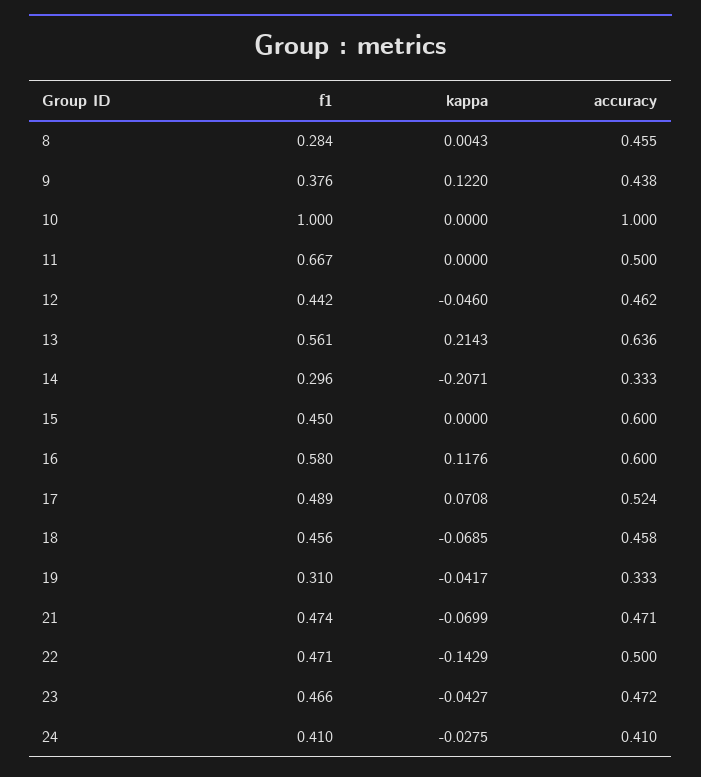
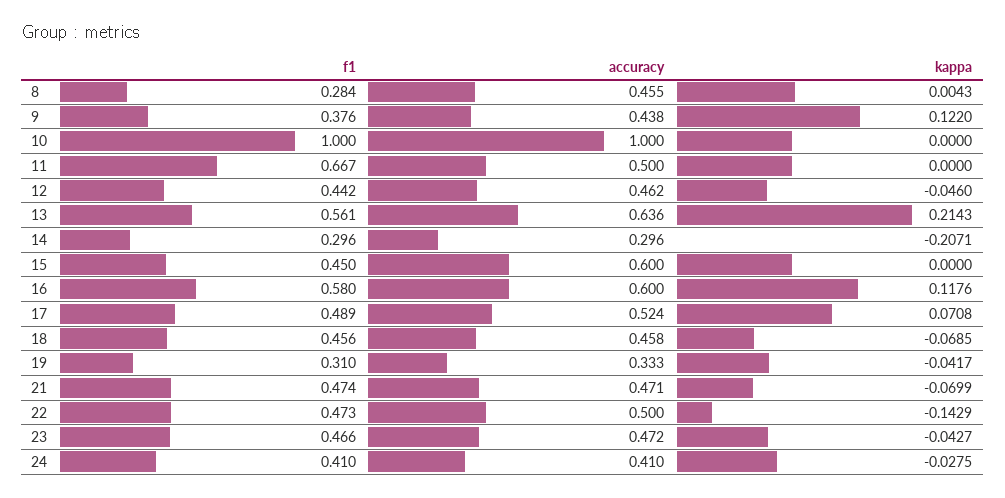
accuracy, 14: 0.333 -> 0.296
f1, 22: 0.471 -> 0.473

